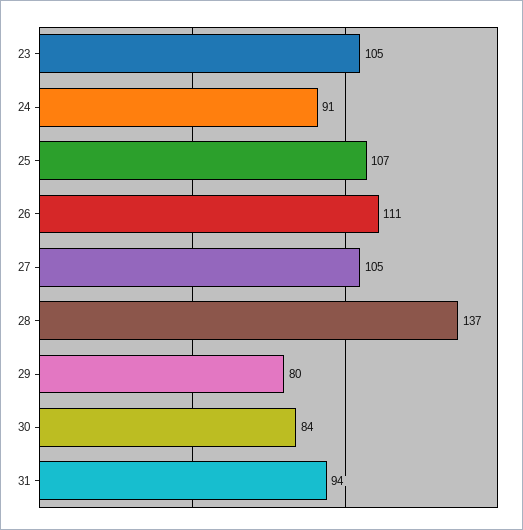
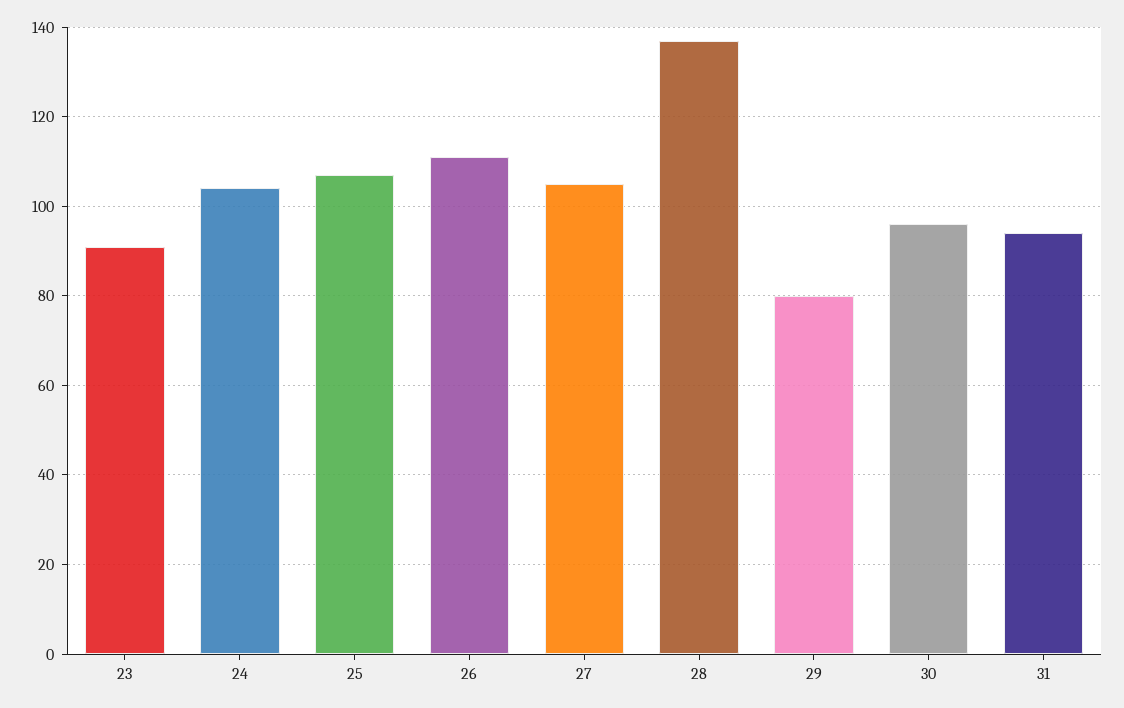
23: 105 -> 90
24: 91 -> 105
30: 84 -> 95

